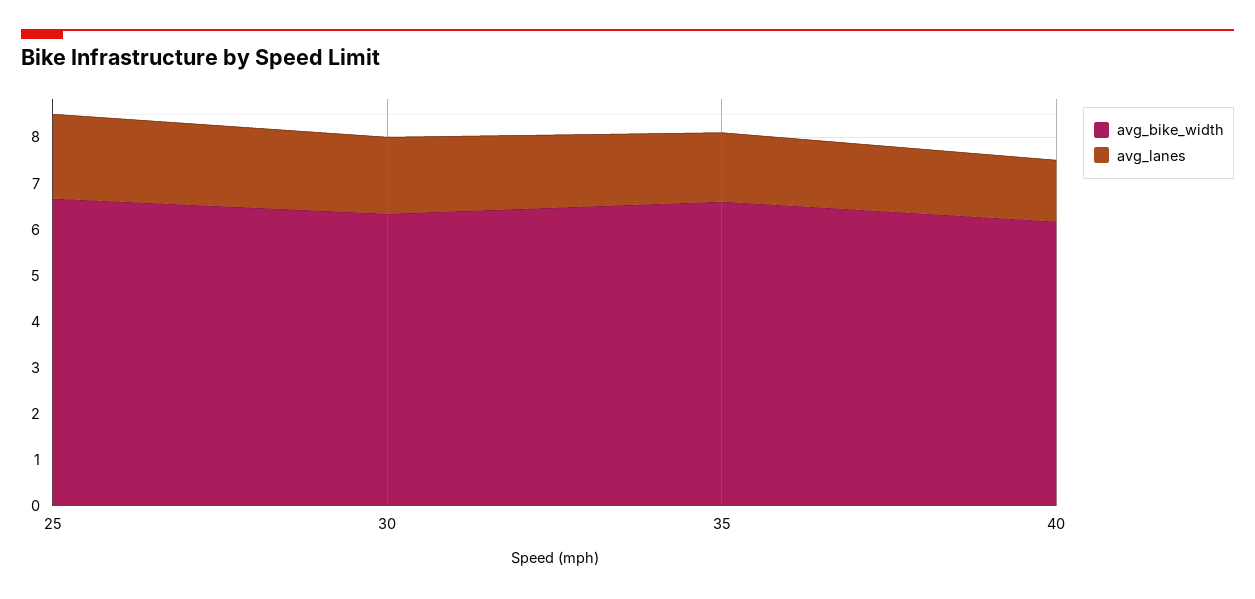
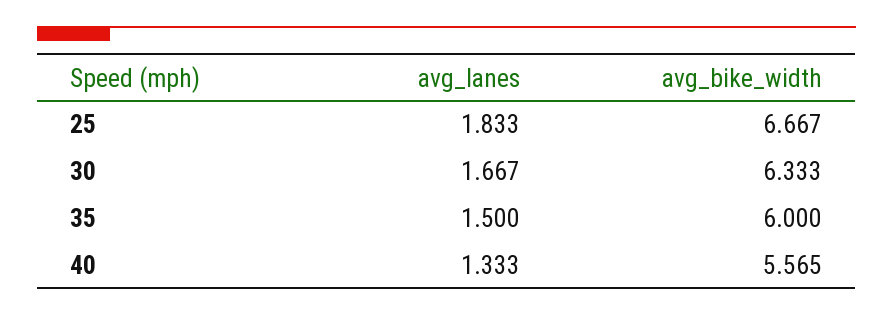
avg_bike_width, 35: 6.6 -> 6
avg_bike_width, 40: 6.2 -> 5.565

